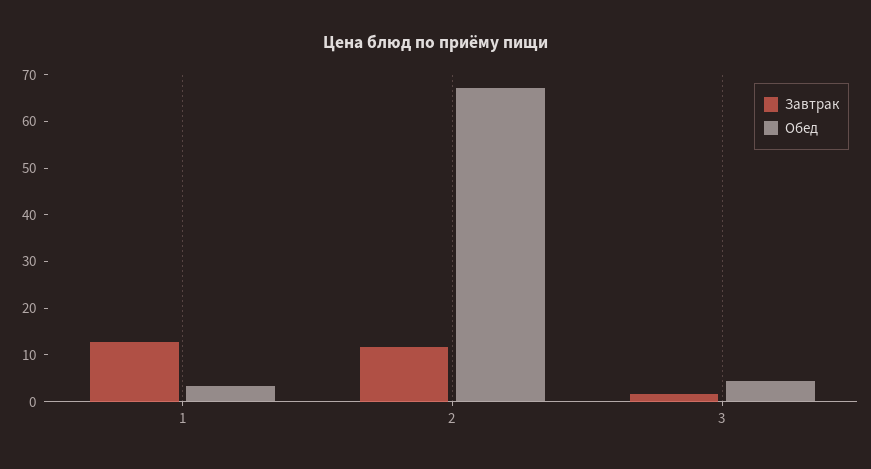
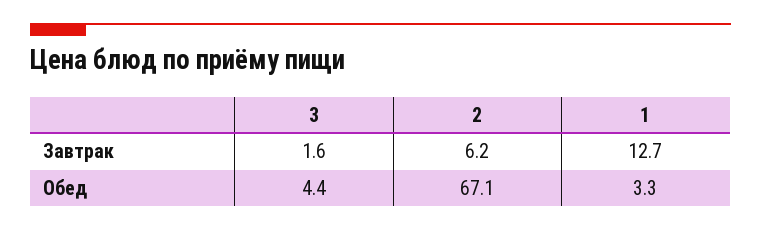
Завтрак, 2: 12 -> 6.2

